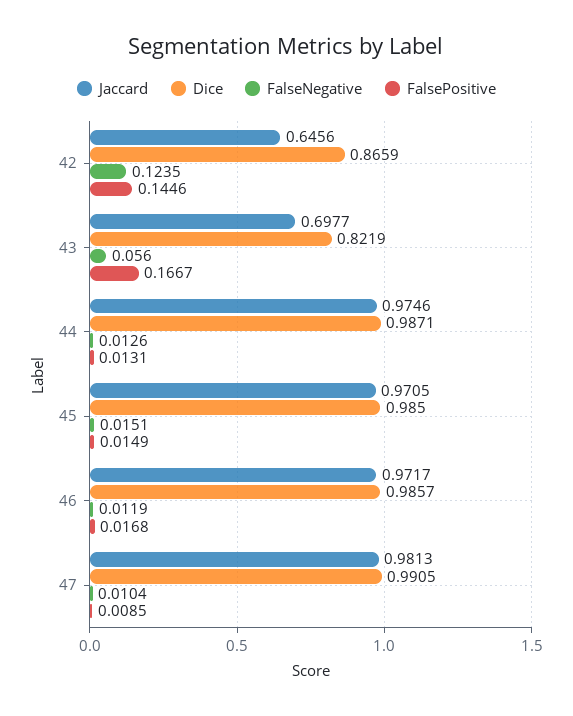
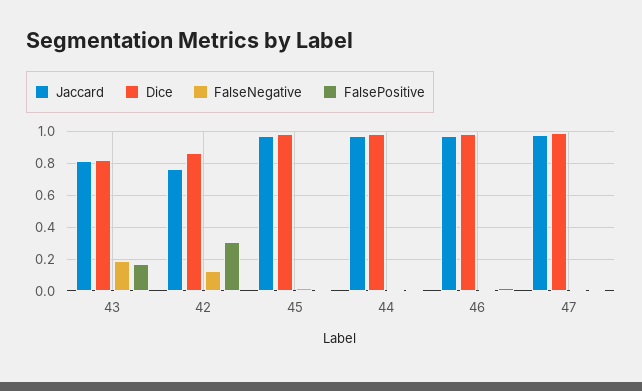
Jaccard, 42: 0.6456 -> 0.75
FalsePositive, 42: 0.1446 -> 0.3
Jaccard, 43: 0.6977 -> 0.8
FalseNegative, 43: 0.056 -> 0.2

